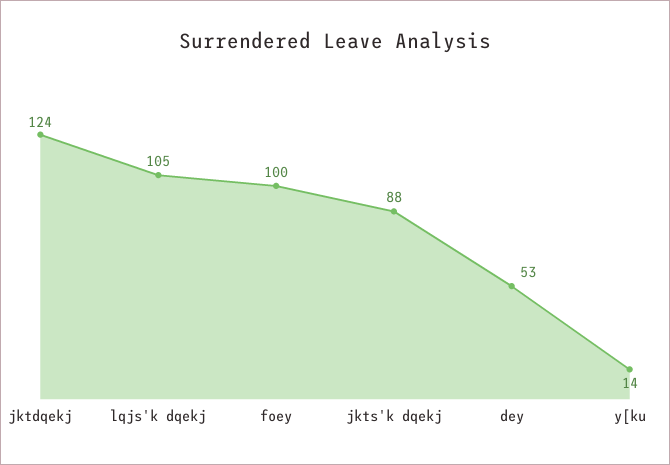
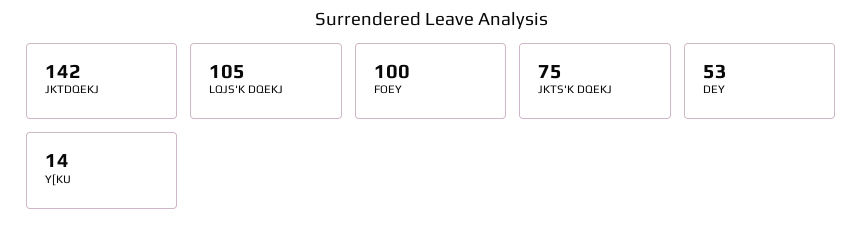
jktdqekj: 124 -> 142
jkts'k dqekj: 88 -> 75

